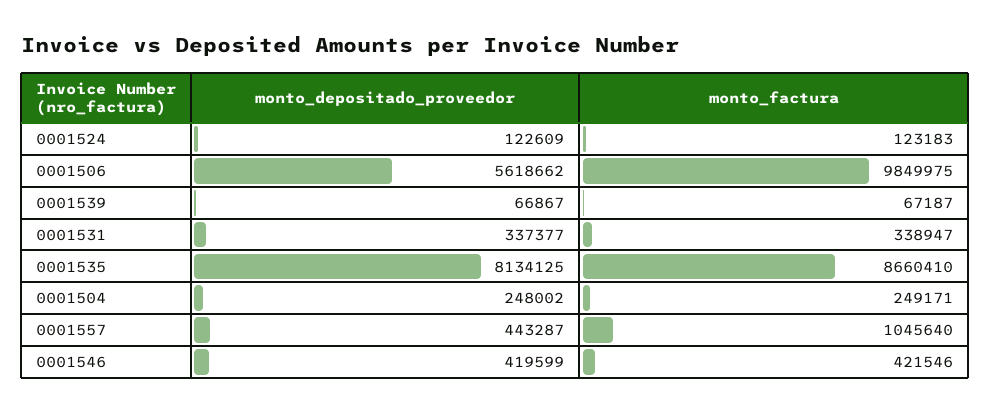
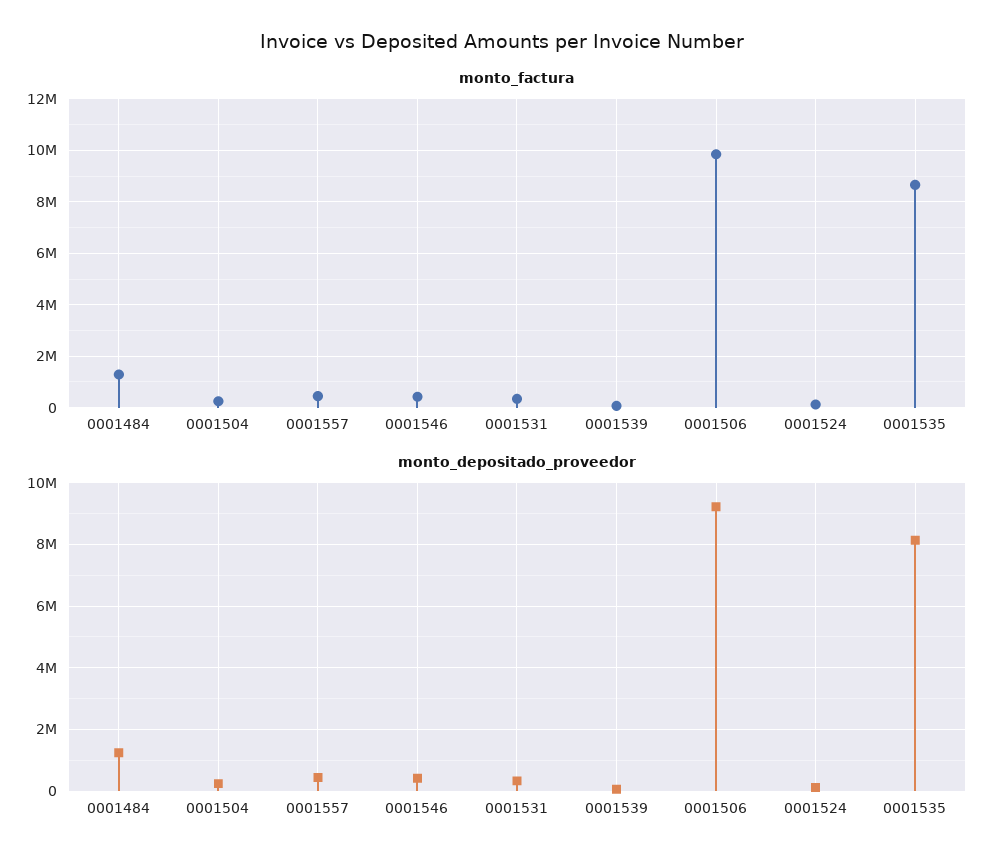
monto_depositado_proveedor, 0001506: 5618662 -> 9200000
monto_factura, 0001557: 1045640 -> 500000
monto_factura, 0001484: none -> 1250000
monto_depositado_proveedor, 0001484: none -> 1200000

